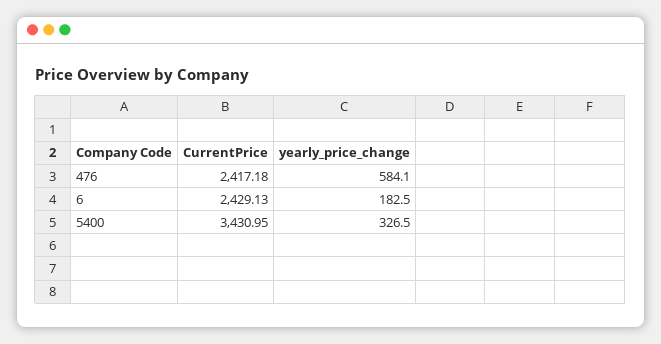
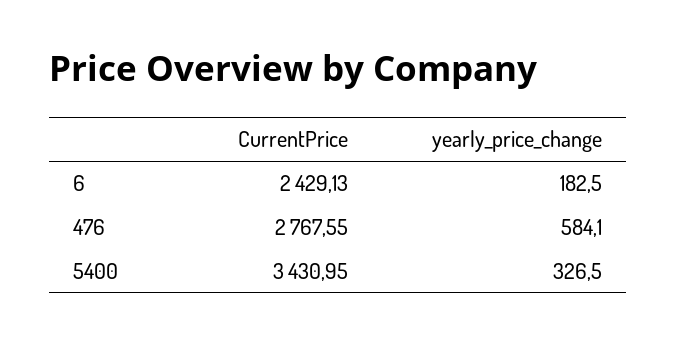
CurrentPrice, 476: 2417.18 -> 2767.55

